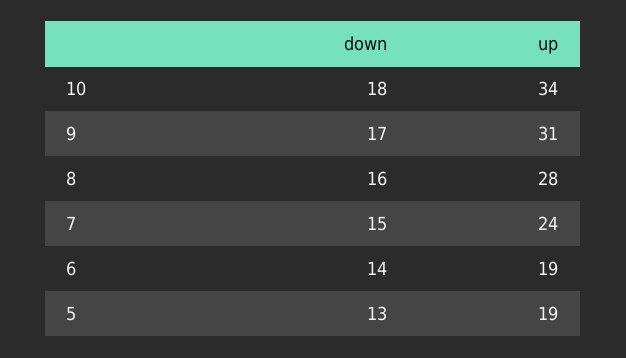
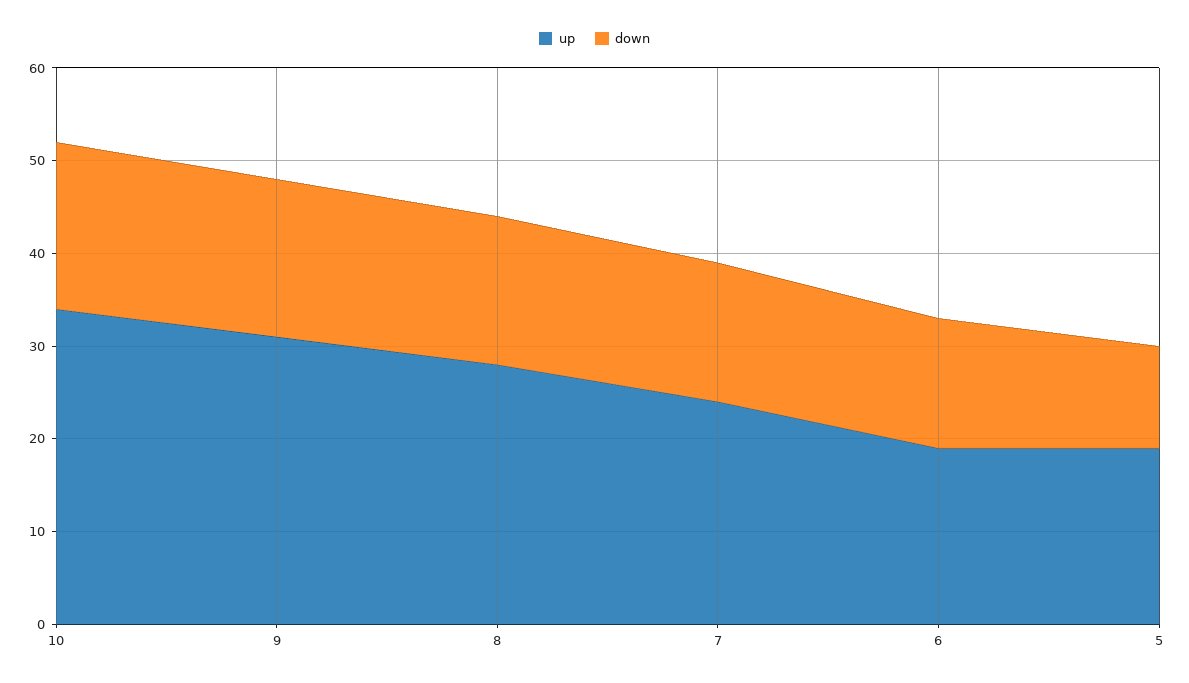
down, 5: 13 -> 11

